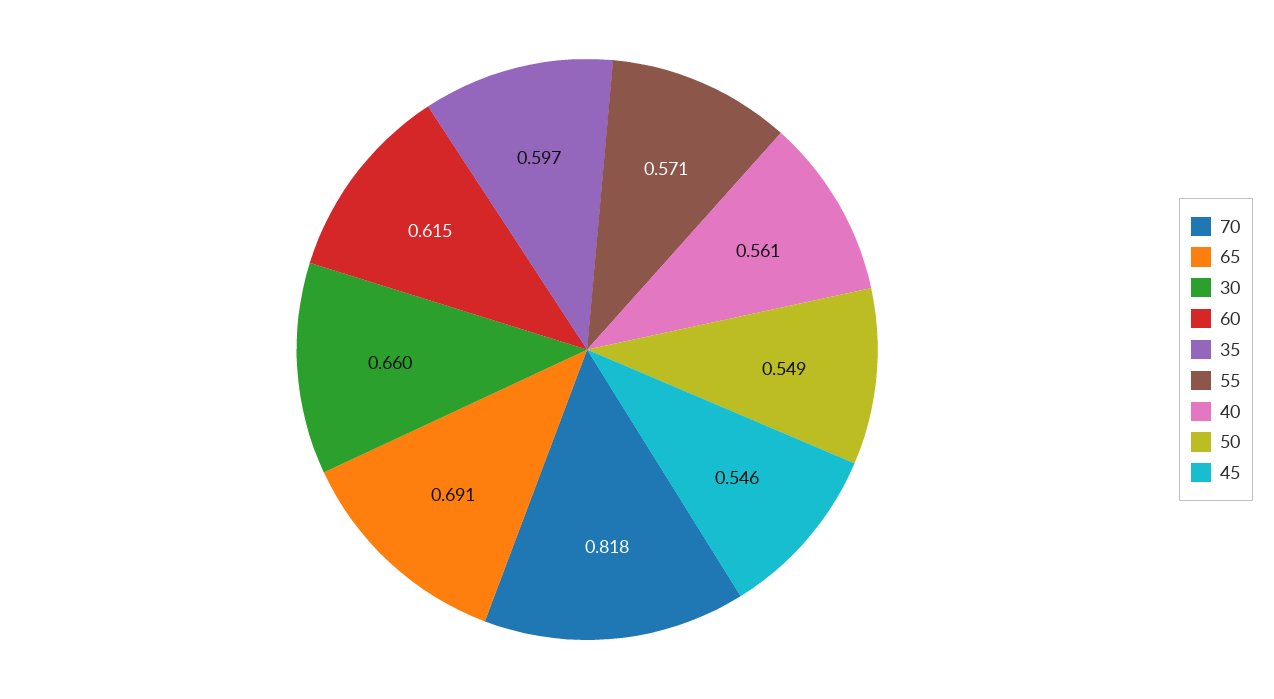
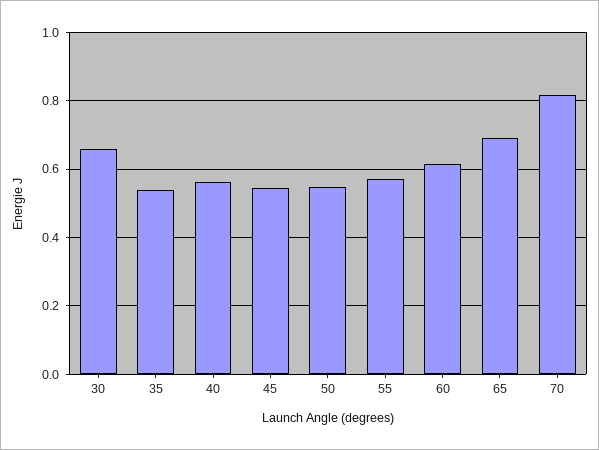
35: 0.597 -> 0.54

